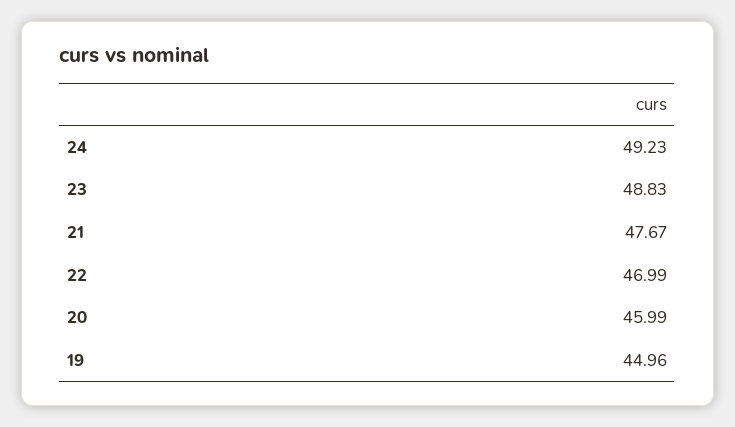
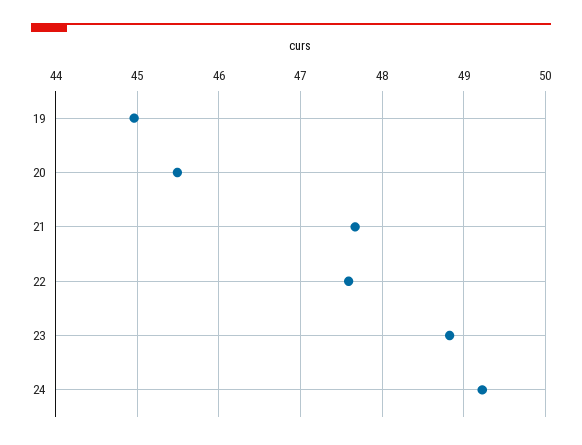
22: 46.99 -> 47.6
20: 45.99 -> 45.5

